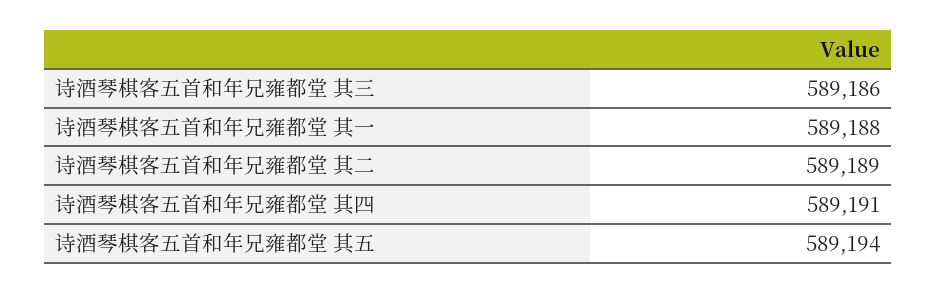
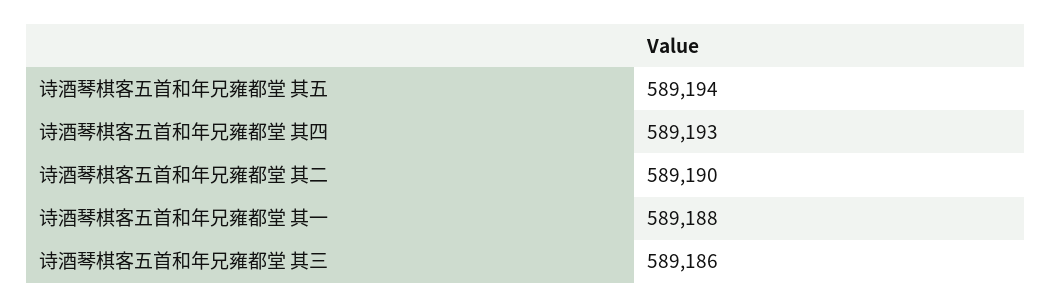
诗酒琴棋客五首和年兄雍都堂 其二: 589189 -> 589190
诗酒琴棋客五首和年兄雍都堂 其四: 589191 -> 589193

